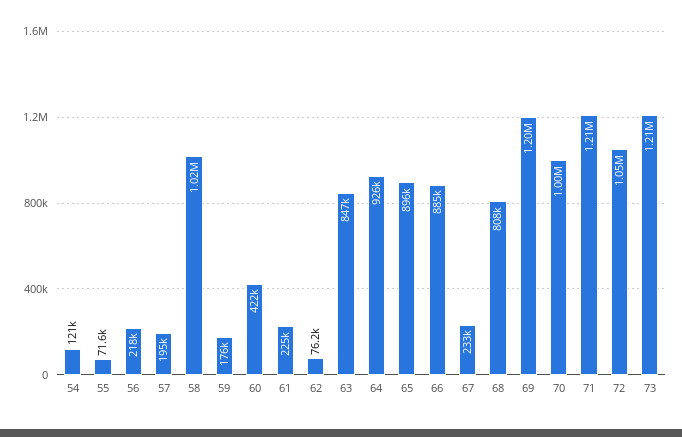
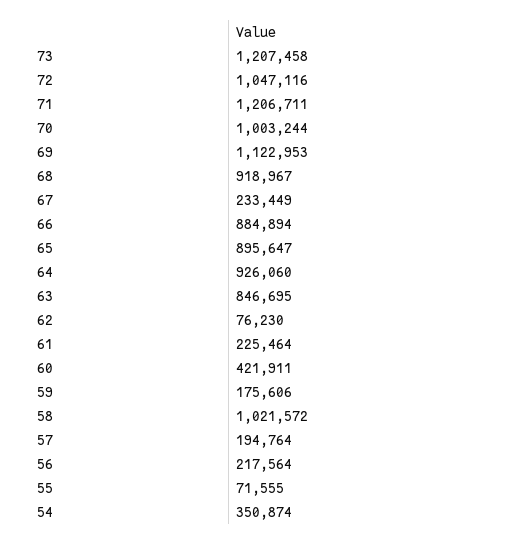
54: 121000 -> 350874
68: 808000 -> 918967
69: 1200000 -> 1122953

